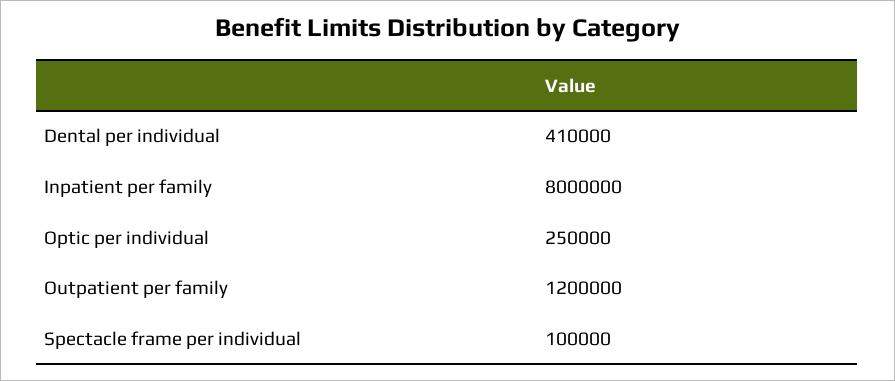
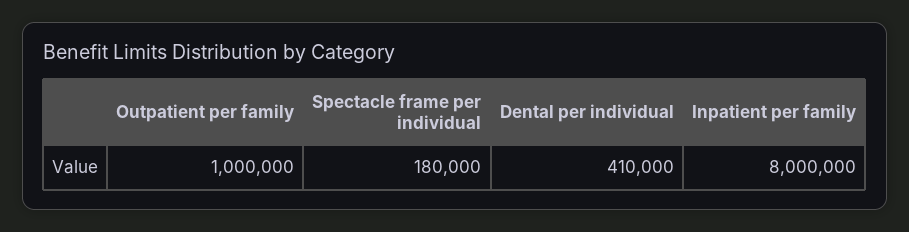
Optic per individual: 250000 -> none
Outpatient per family: 1200000 -> 1000000
Spectacle frame per individual: 100000 -> 180000

